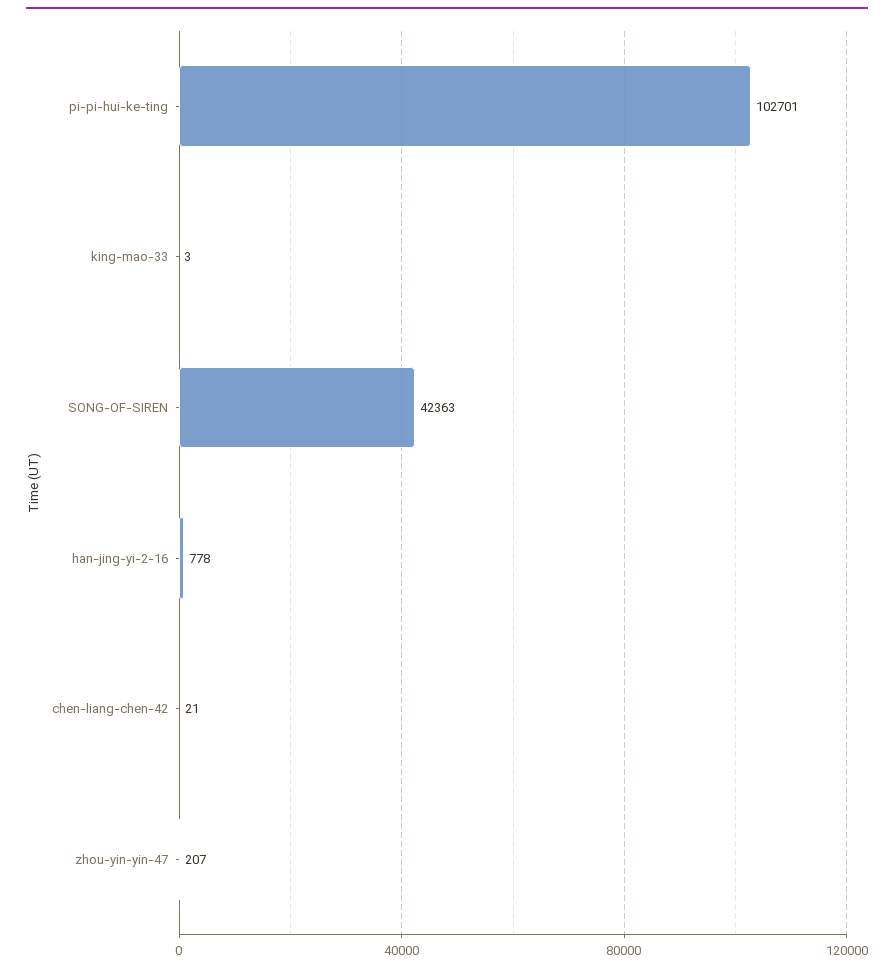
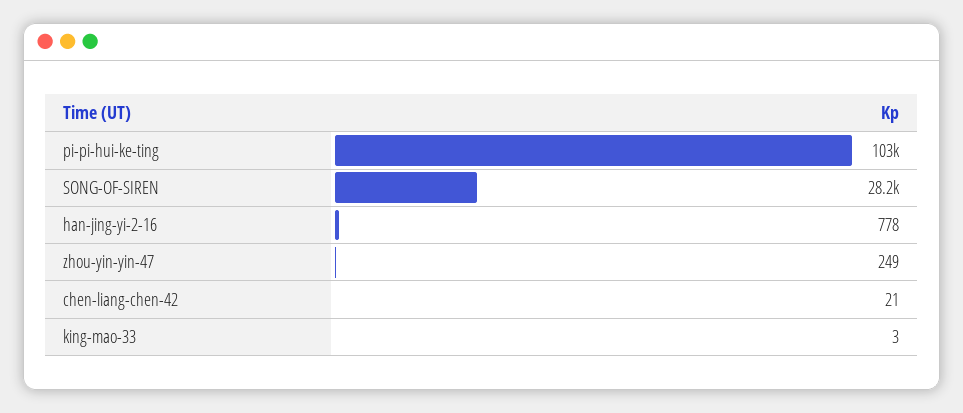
SONG-OF-SIREN: 42363 -> 28200
zhou-yin-yin-47: 207 -> 249

